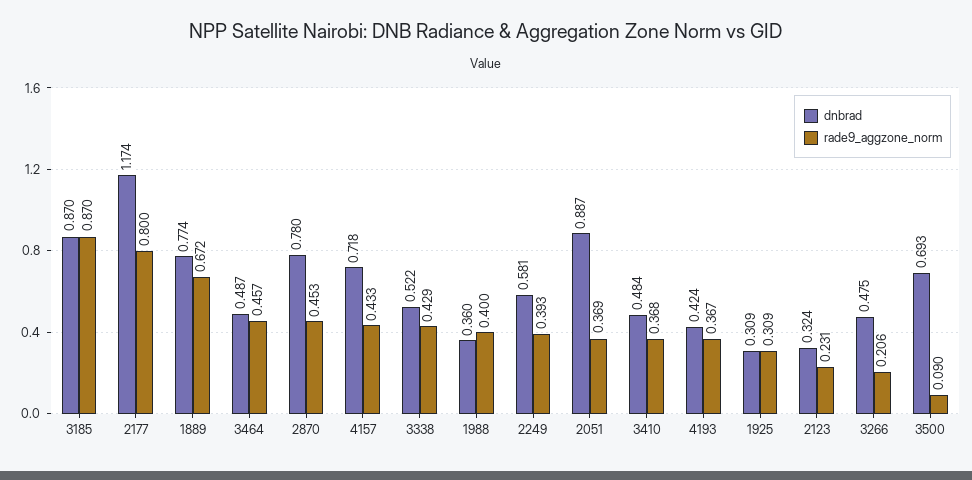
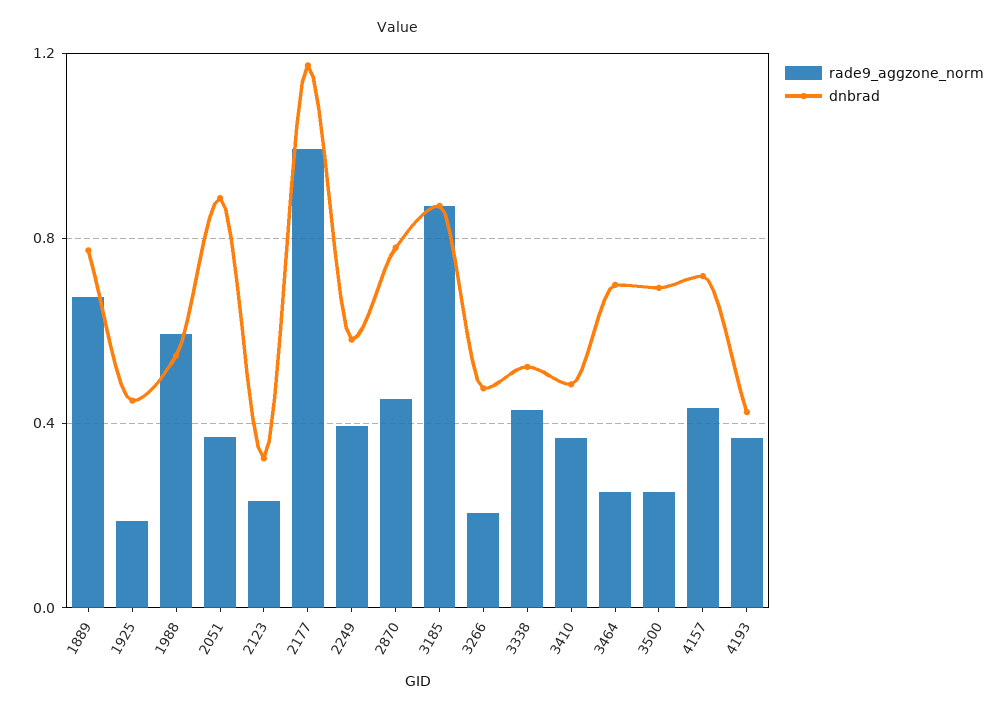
rade9_aggzone_norm, 2177: 0.8 -> 1
dnbrad, 3464: 0.487 -> 0.7
rade9_aggzone_norm, 3464: 0.457 -> 0.25
dnbrad, 1988: 0.36 -> 0.55
rade9_aggzone_norm, 1988: 0.4 -> 0.6
dnbrad, 1925: 0.309 -> 0.45
rade9_aggzone_norm, 1925: 0.309 -> 0.2
rade9_aggzone_norm, 3500: 0.09 -> 0.25

